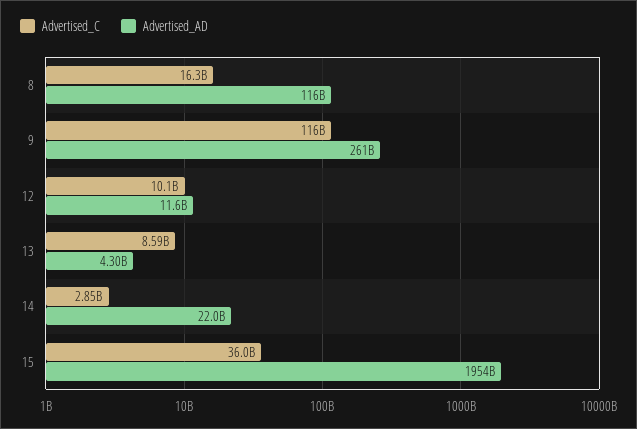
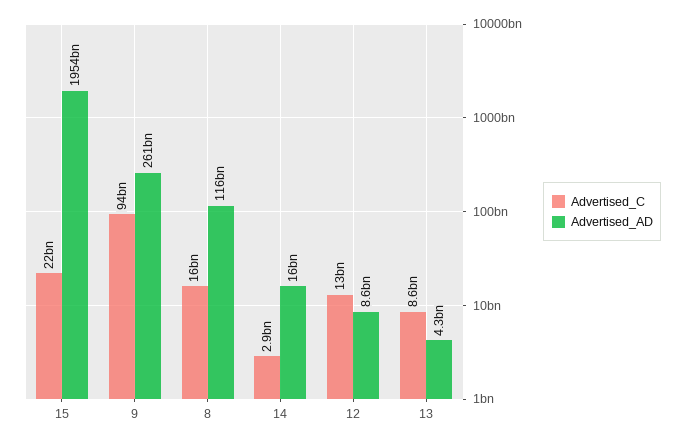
Advertised_C, 9: 116000000000 -> 94000000000
Advertised_C, 12: 10100000000 -> 13000000000
Advertised_AD, 12: 11600000000 -> 8600000000
Advertised_AD, 14: 22000000000 -> 16000000000
Advertised_C, 15: 36000000000 -> 22000000000

